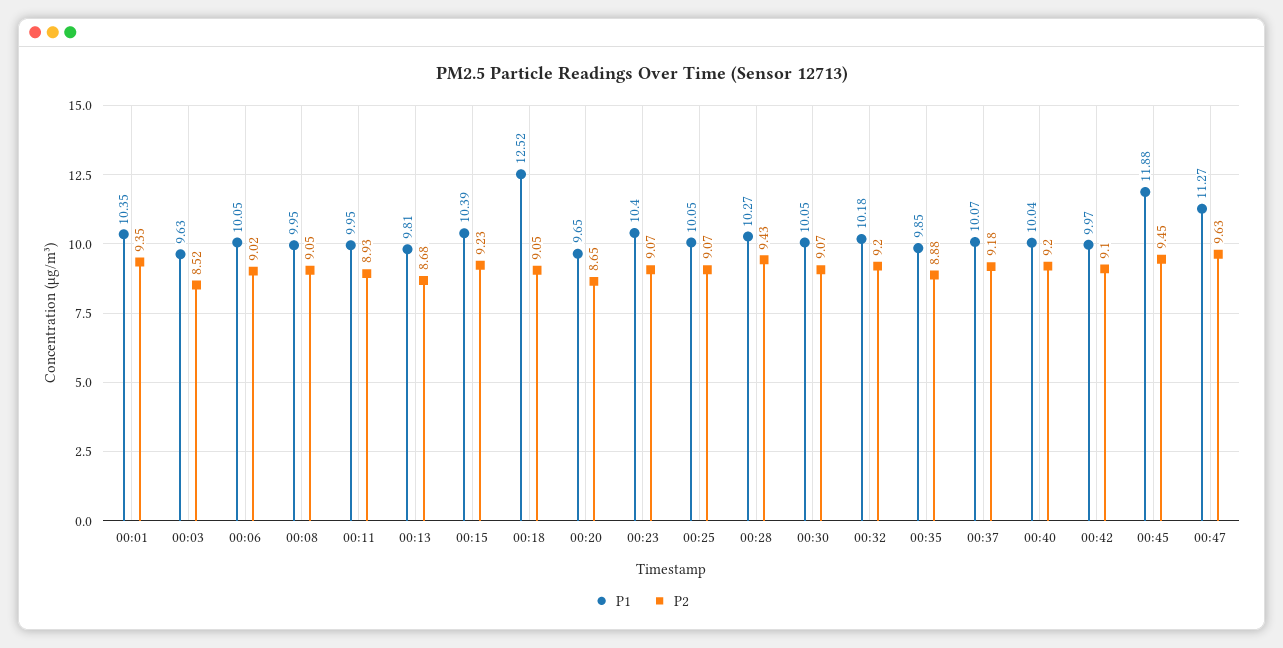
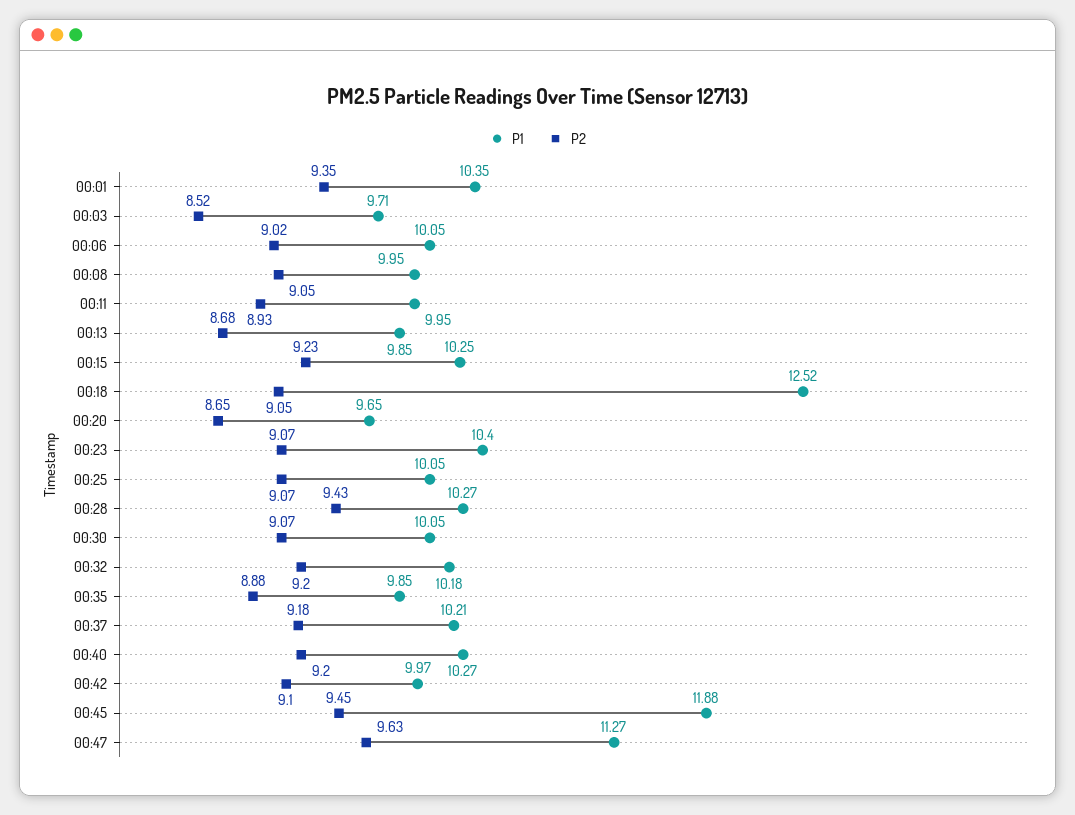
P1, 00:03: 9.63 -> 9.71
P1, 00:13: 9.81 -> 9.85
P1, 00:15: 10.39 -> 10.25
P1, 00:37: 10.07 -> 10.21
P1, 00:40: 10.04 -> 10.27

